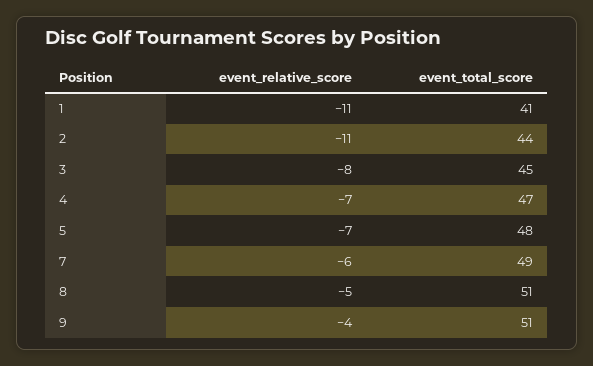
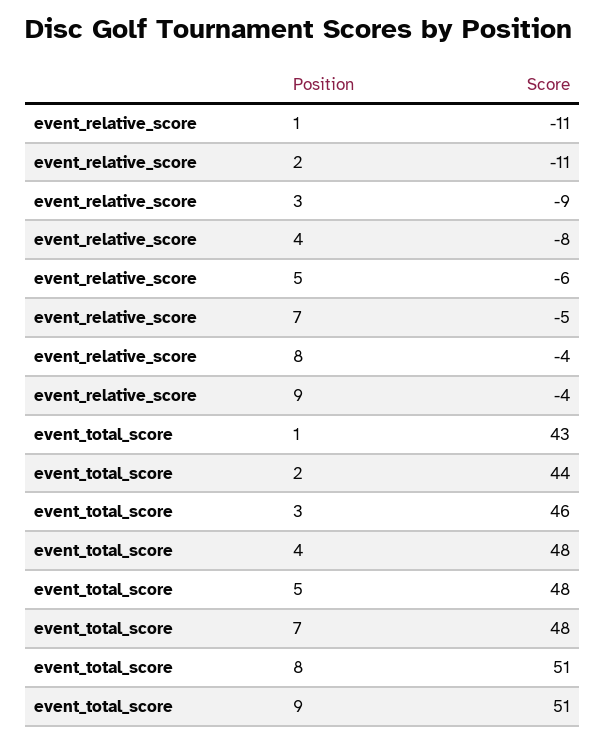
event_total_score, 1: 41 -> 43
event_relative_score, 3: -8 -> -9
event_total_score, 3: 45 -> 46
event_relative_score, 4: -7 -> -8
event_total_score, 4: 47 -> 48
event_relative_score, 5: -7 -> -6
event_relative_score, 7: -6 -> -5
event_total_score, 7: 49 -> 48
event_relative_score, 8: -5 -> -4

